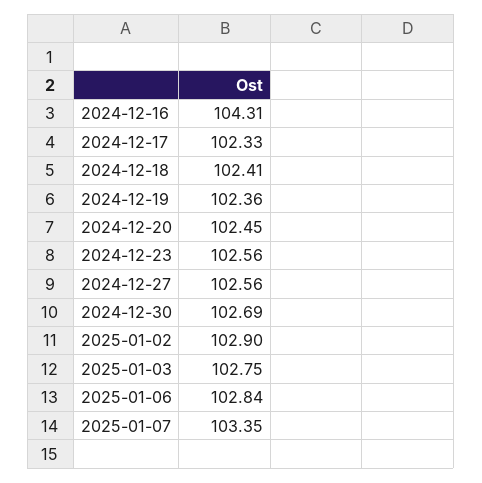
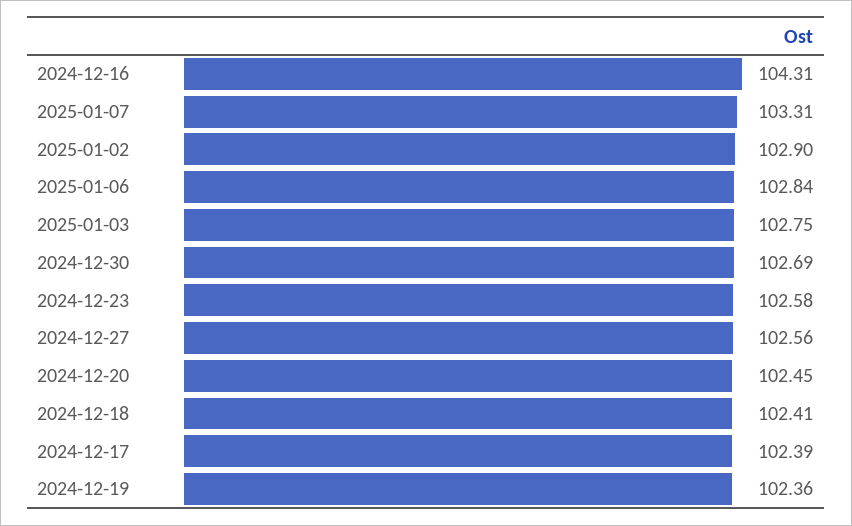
2024-12-17: 102.33 -> 102.39
2024-12-23: 102.56 -> 102.58
2025-01-07: 103.35 -> 103.31

